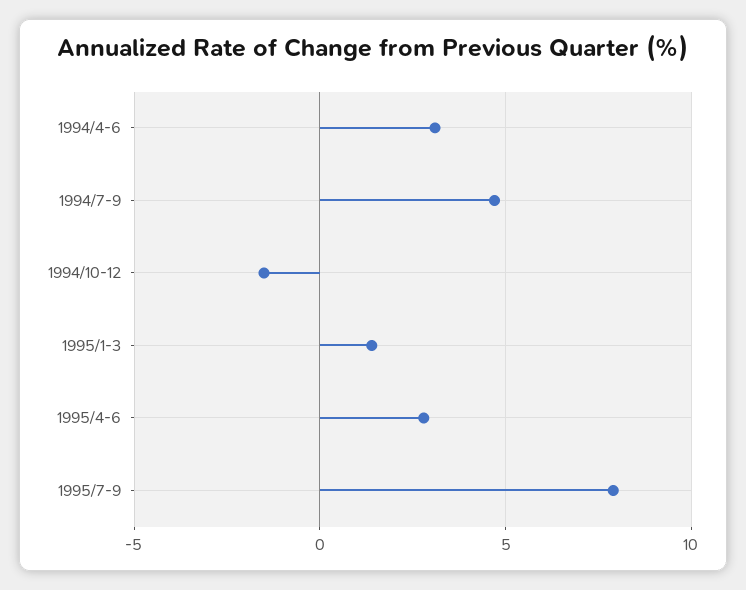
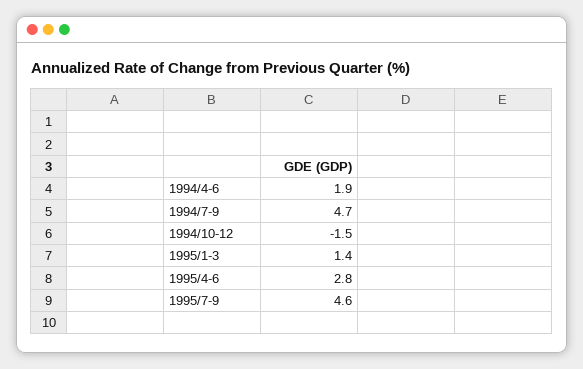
1994/4-6: 3 -> 1.9
1995/7-9: 8 -> 4.6

